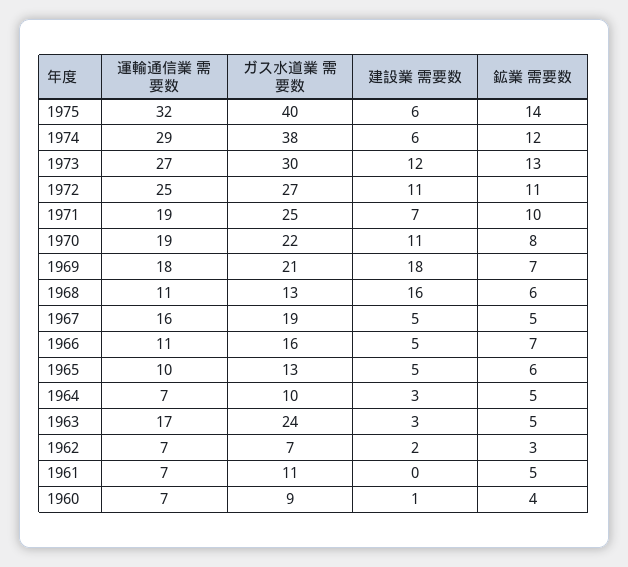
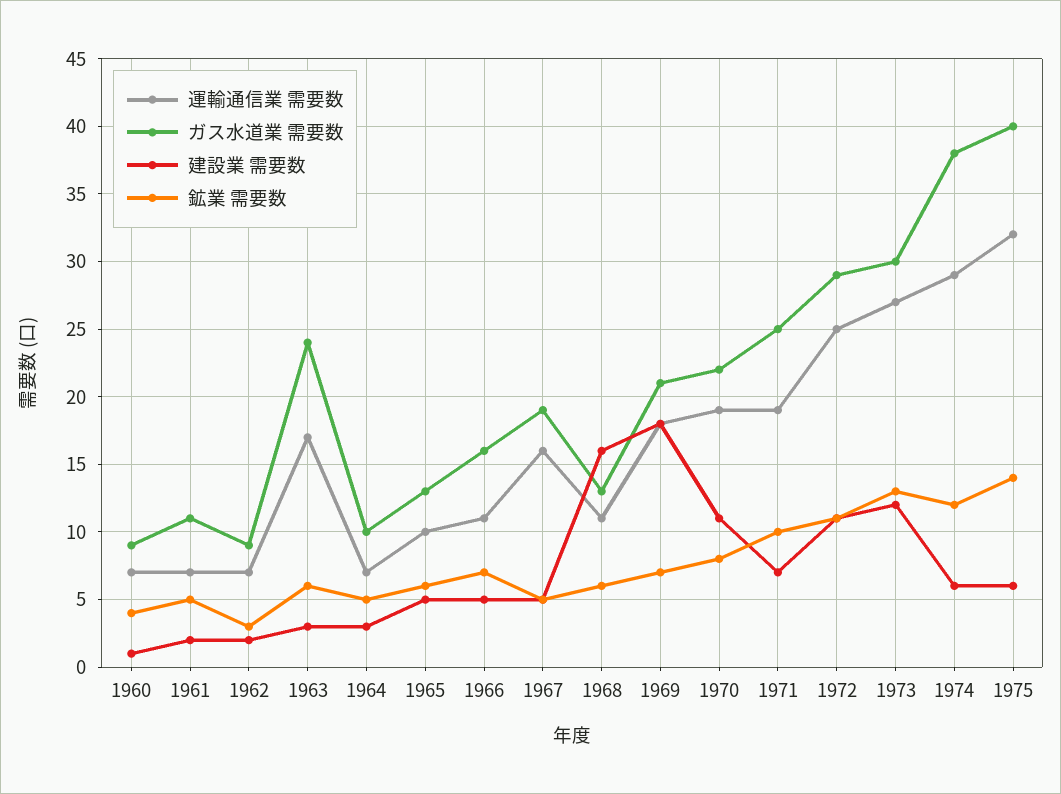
ガス水道業 需要数, 1972: 27 -> 29
鉱業 需要数, 1963: 5 -> 6
ガス水道業 需要数, 1962: 7 -> 9
建設業 需要数, 1961: 0 -> 2

